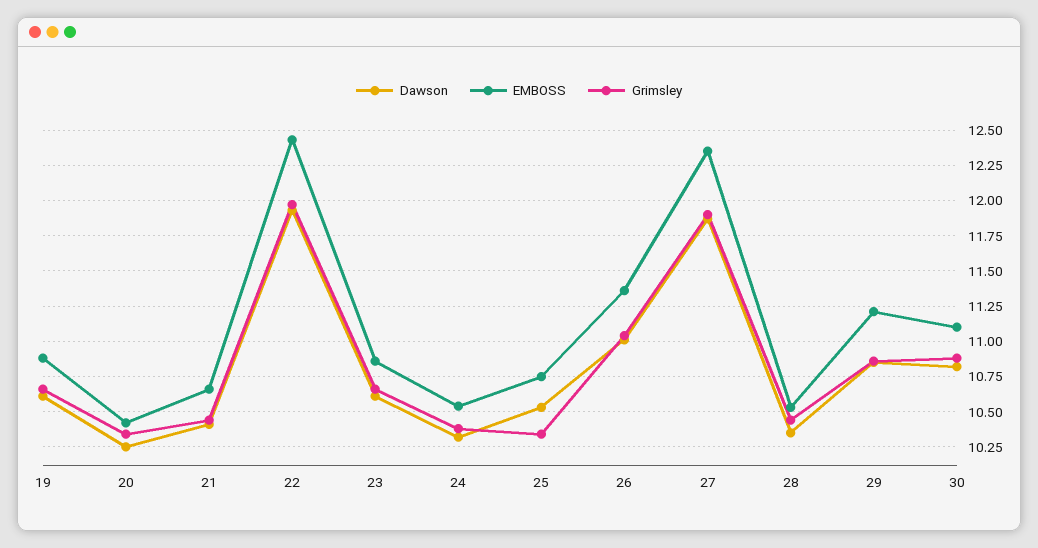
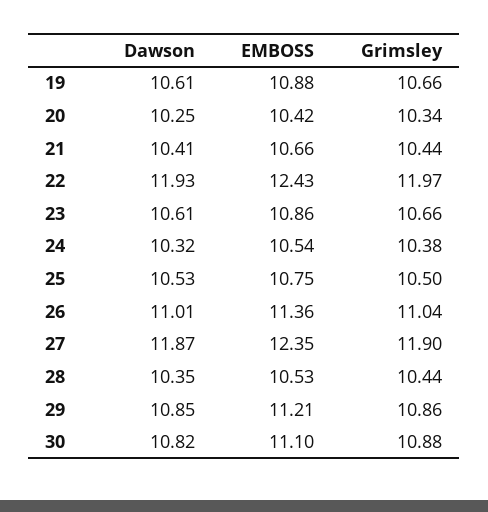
Grimsley, 25: 10.35 -> 10.5

